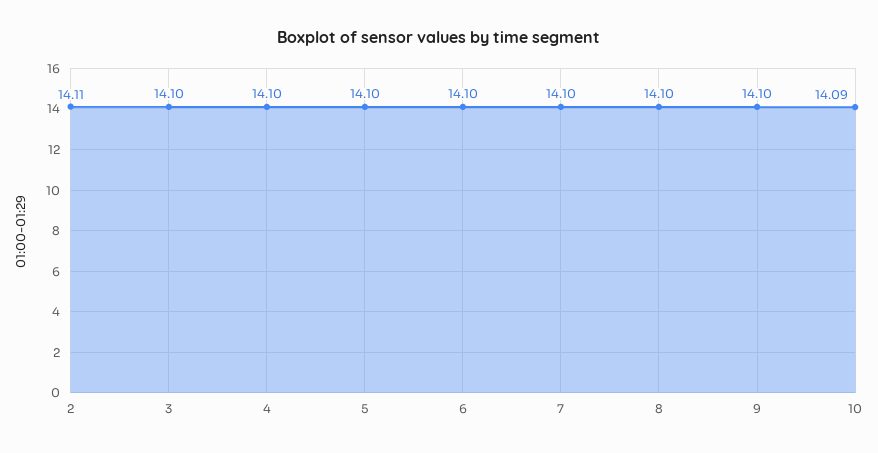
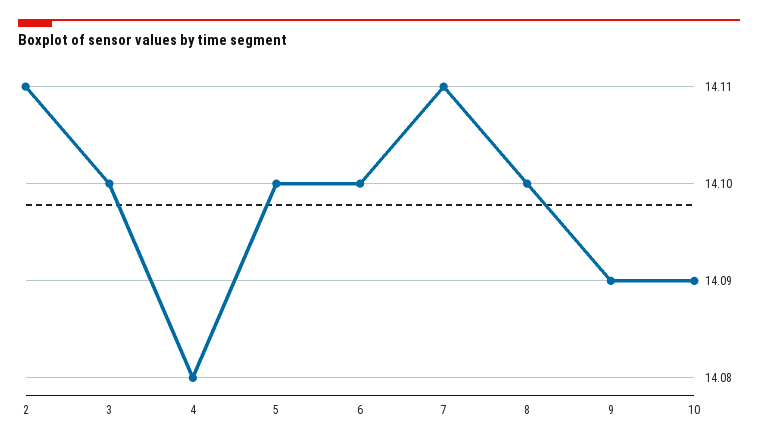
4: 14.1 -> 14.08
7: 14.1 -> 14.11
9: 14.1 -> 14.09

